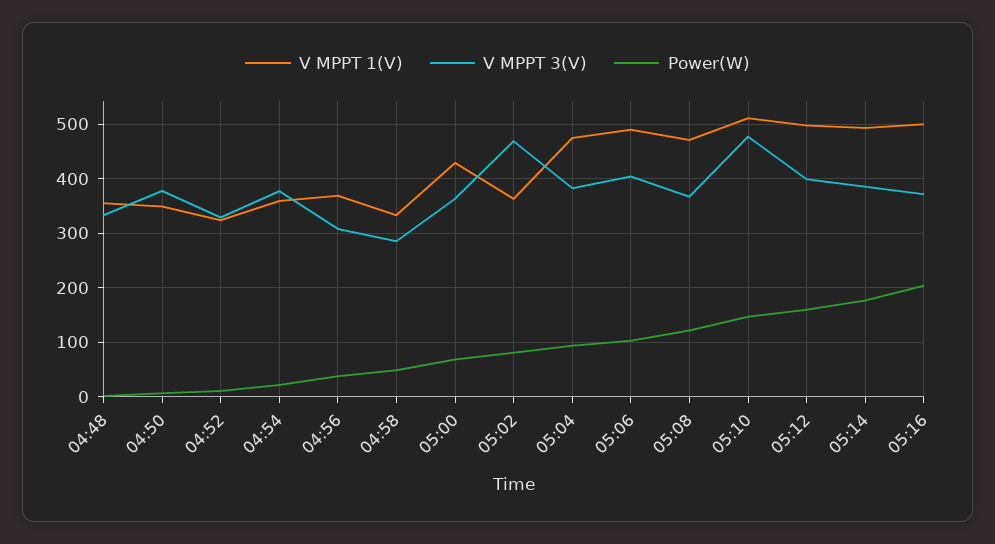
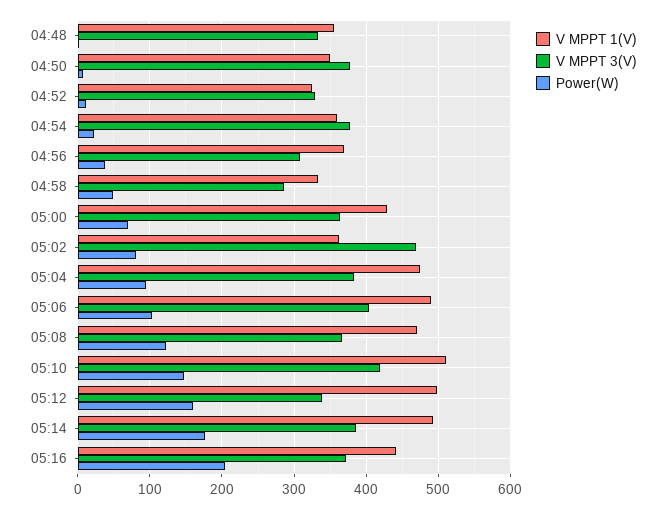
V MPPT 3(V), 05:10: 480 -> 420
V MPPT 3(V), 05:12: 400 -> 340
V MPPT 1(V), 05:16: 500 -> 440

